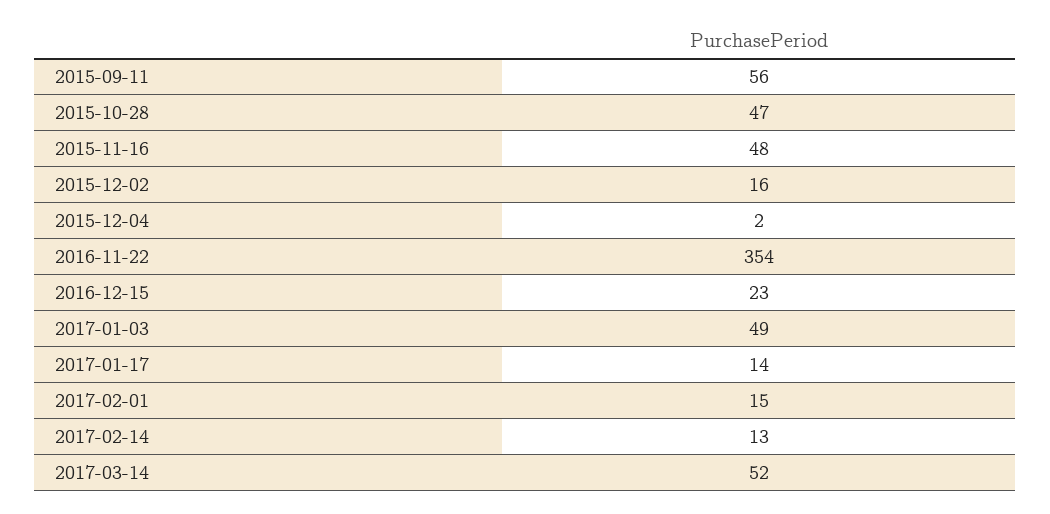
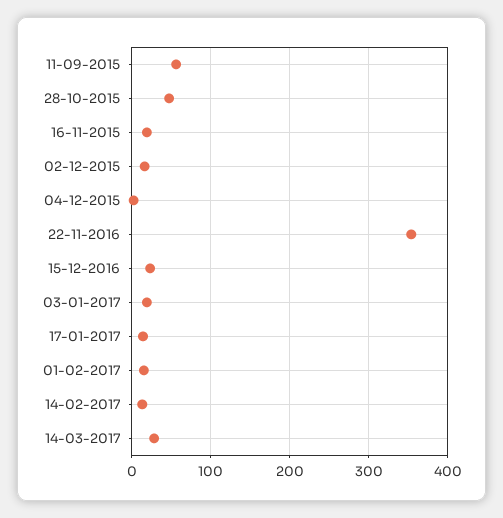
2015-11-16: 48 -> 20
2017-01-03: 49 -> 20
2017-03-14: 52 -> 30

